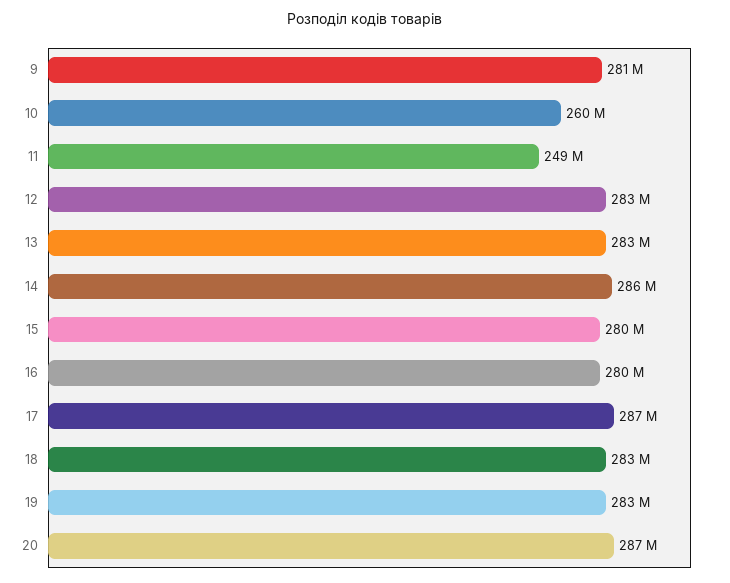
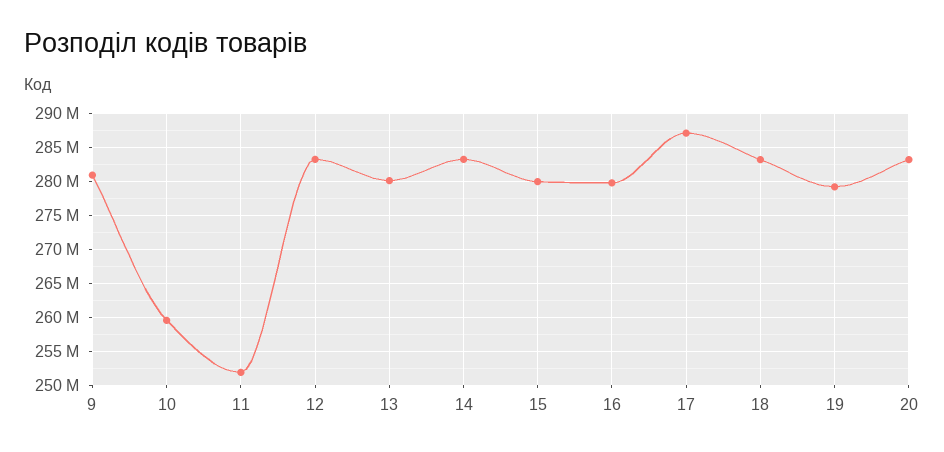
11: 249000000 -> 252000000
13: 283000000 -> 280000000
14: 286000000 -> 283000000
19: 283000000 -> 279000000
20: 287000000 -> 283000000

